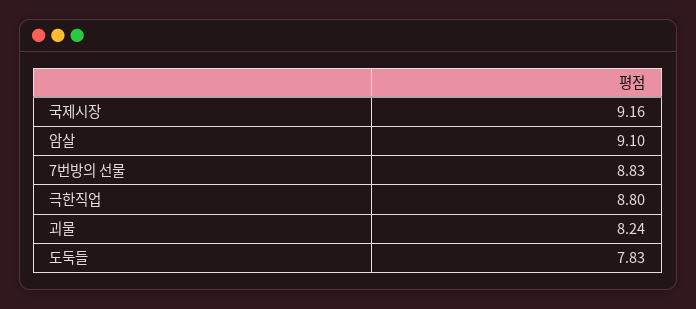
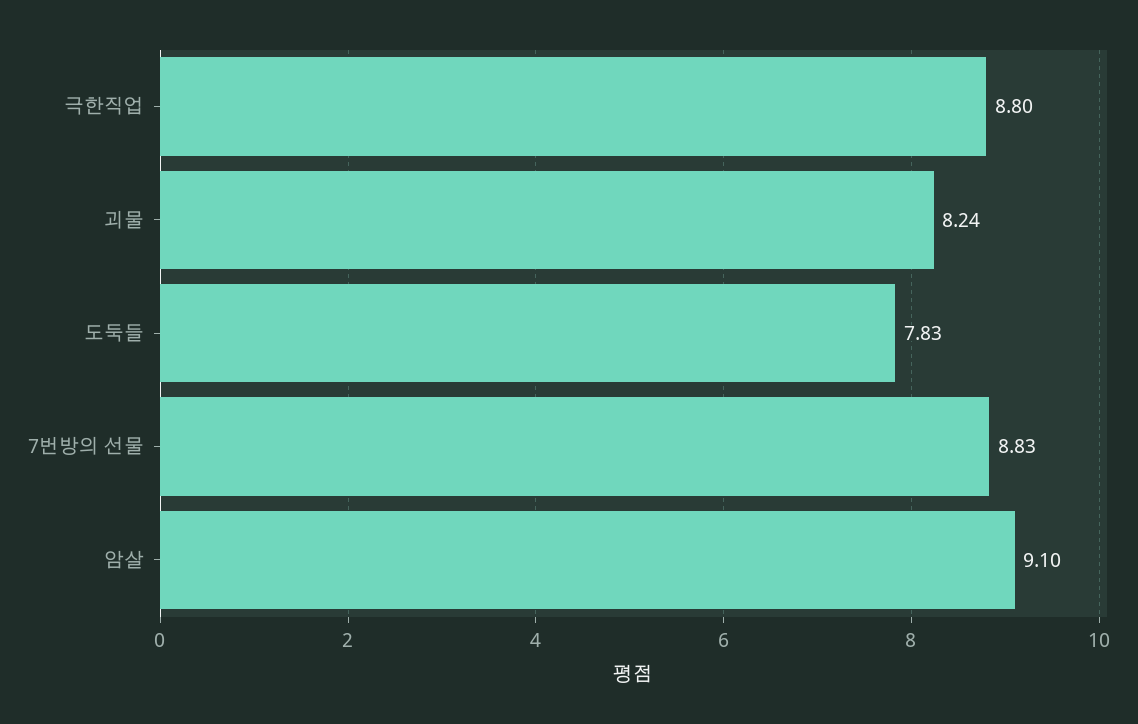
국제시장: 9.16 -> none

